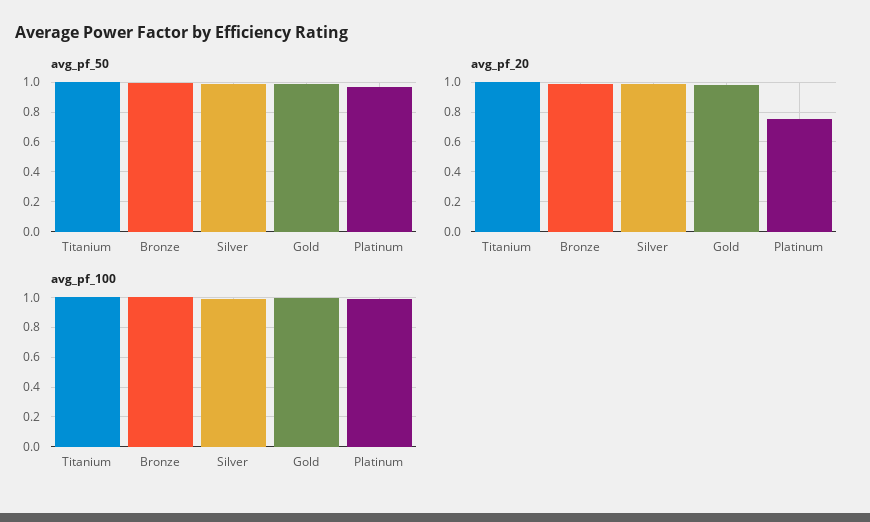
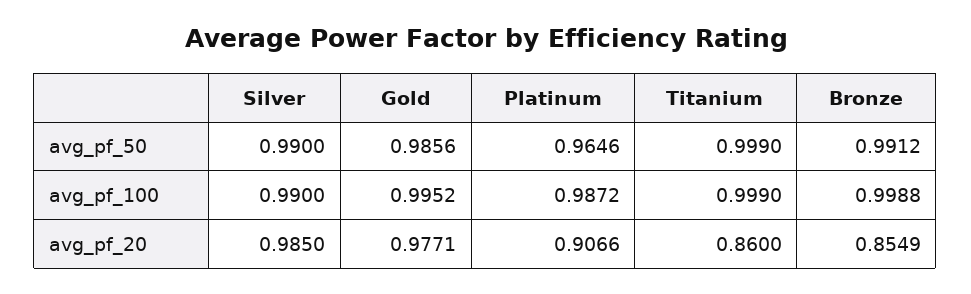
avg_pf_20, Titanium: 1 -> 0.86
avg_pf_20, Bronze: 1 -> 0.8549
avg_pf_20, Platinum: 0.75 -> 0.9066

